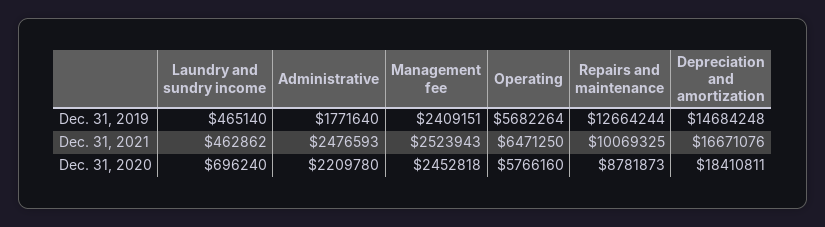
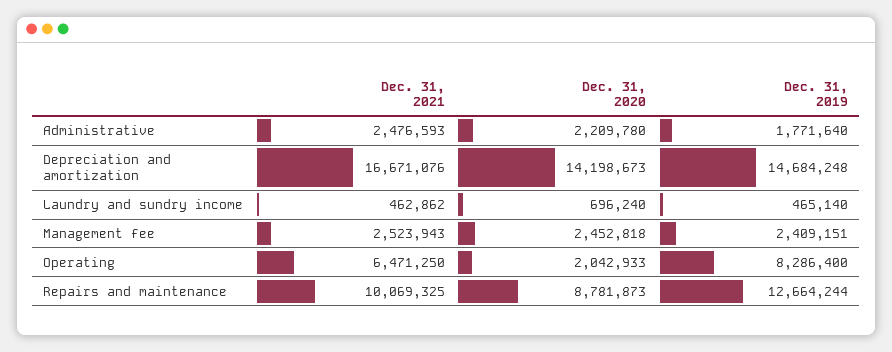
Operating, Dec. 31, 2019: 5682264 -> 8286400
Operating, Dec. 31, 2020: 5766160 -> 2042933
Depreciation and amortization, Dec. 31, 2020: 18410811 -> 14198673

